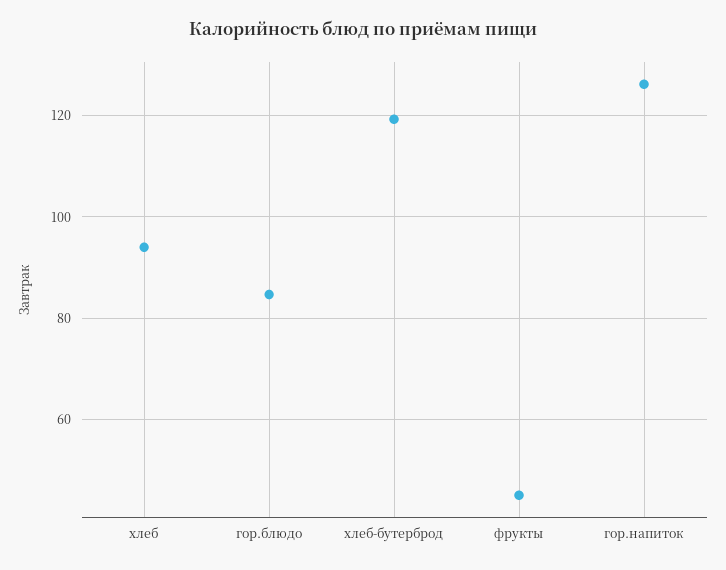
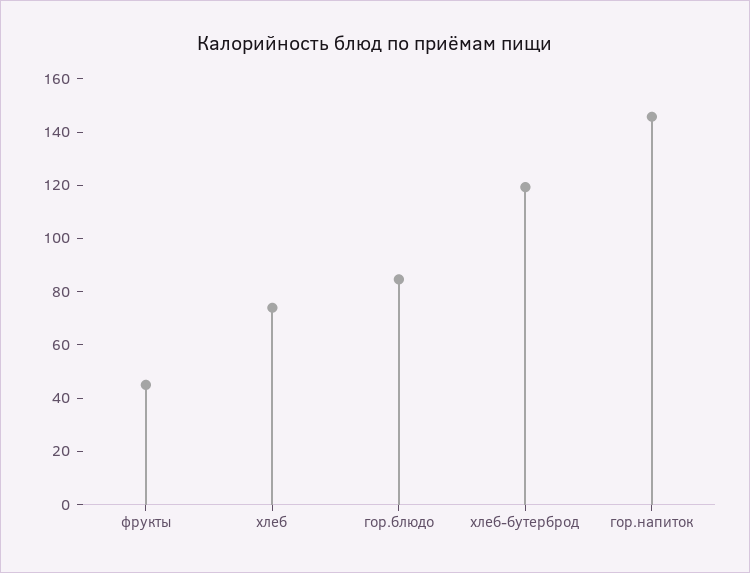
хлеб: 94 -> 75
гор.напиток: 126 -> 145

